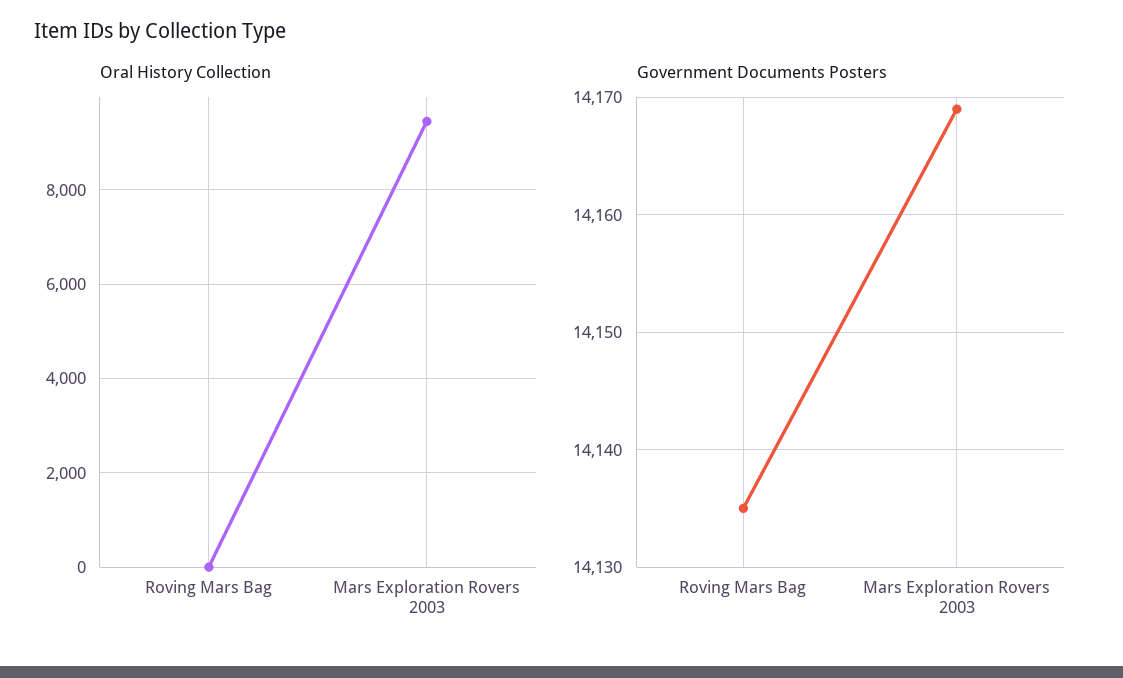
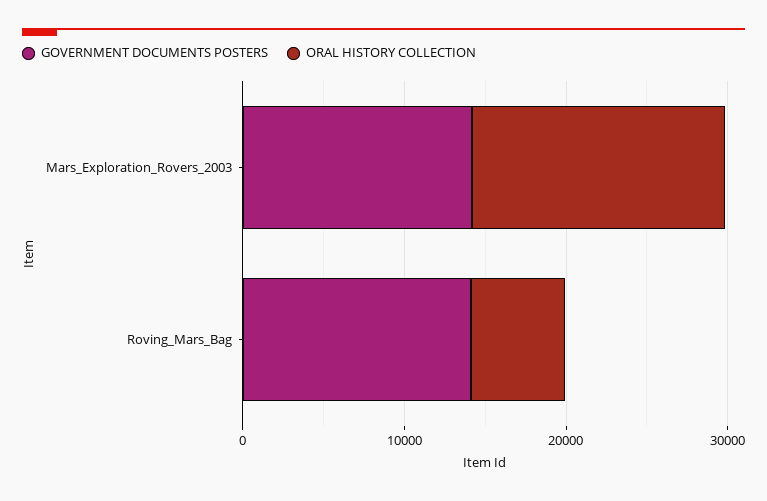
Oral History Collection, Roving Mars Bag: 0 -> 6000
Oral History Collection, Mars Exploration Rovers 2003: 9400 -> 16000

